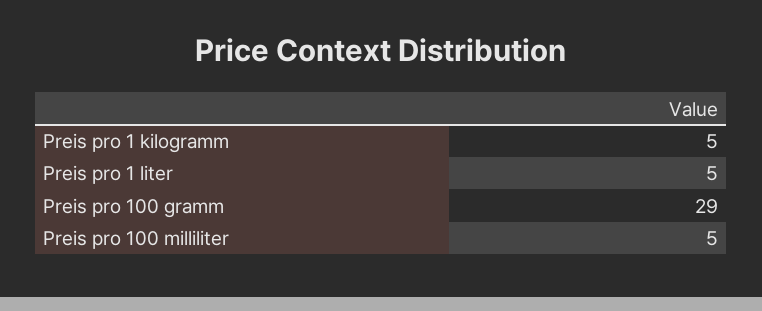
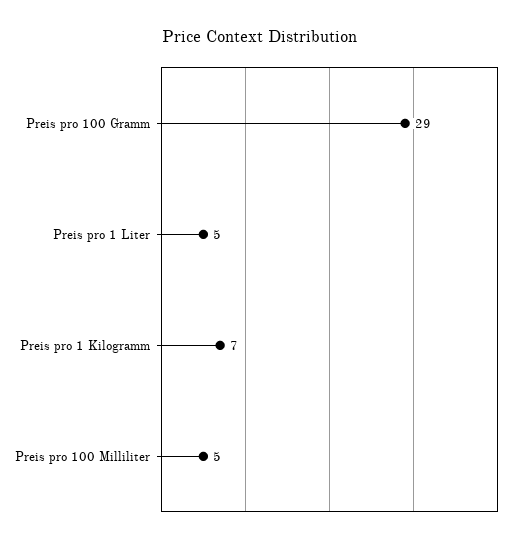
Preis pro 1 kilogramm: 5 -> 7

